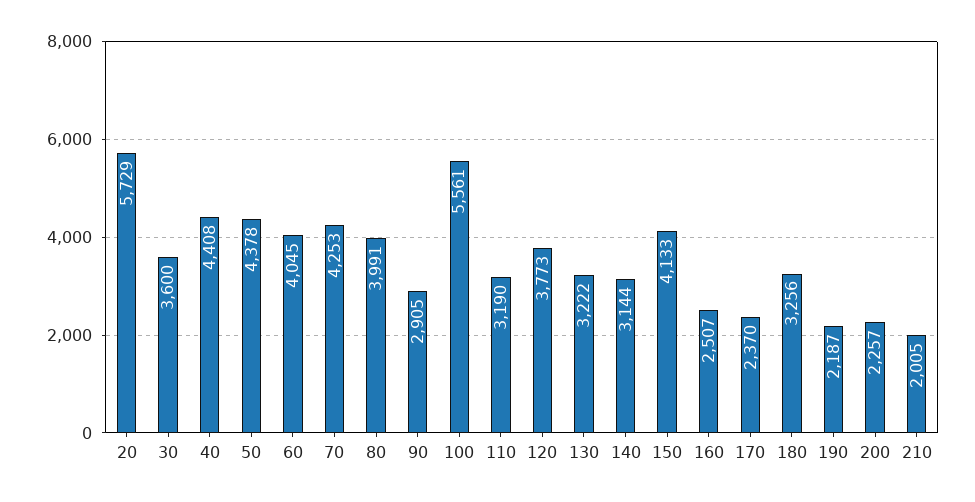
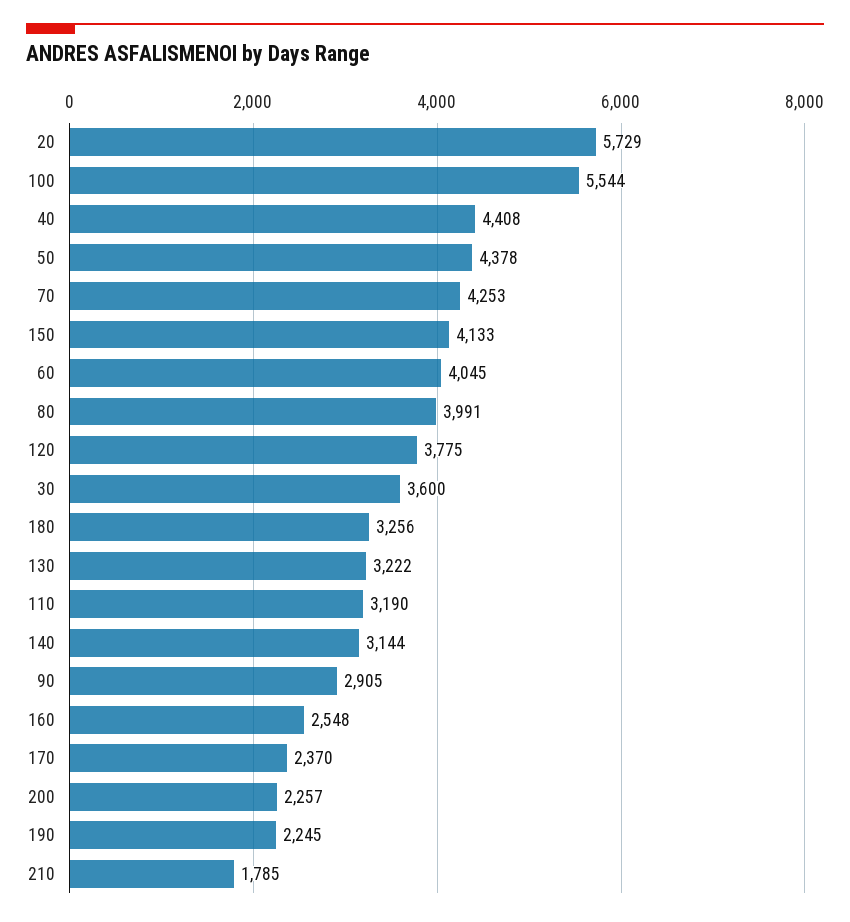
100: 5561 -> 5544
120: 3773 -> 3775
160: 2507 -> 2548
190: 2187 -> 2245
210: 2005 -> 1785

